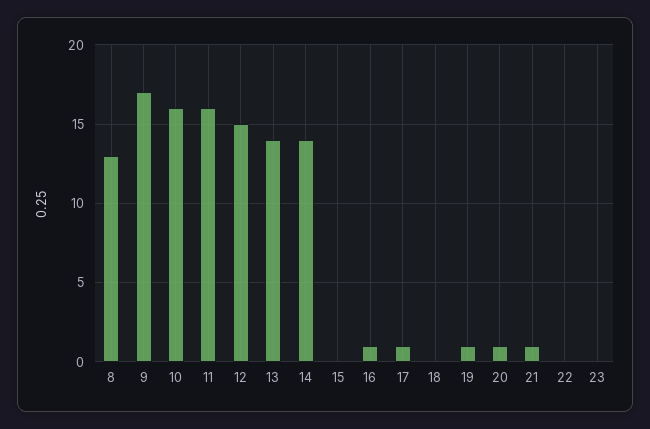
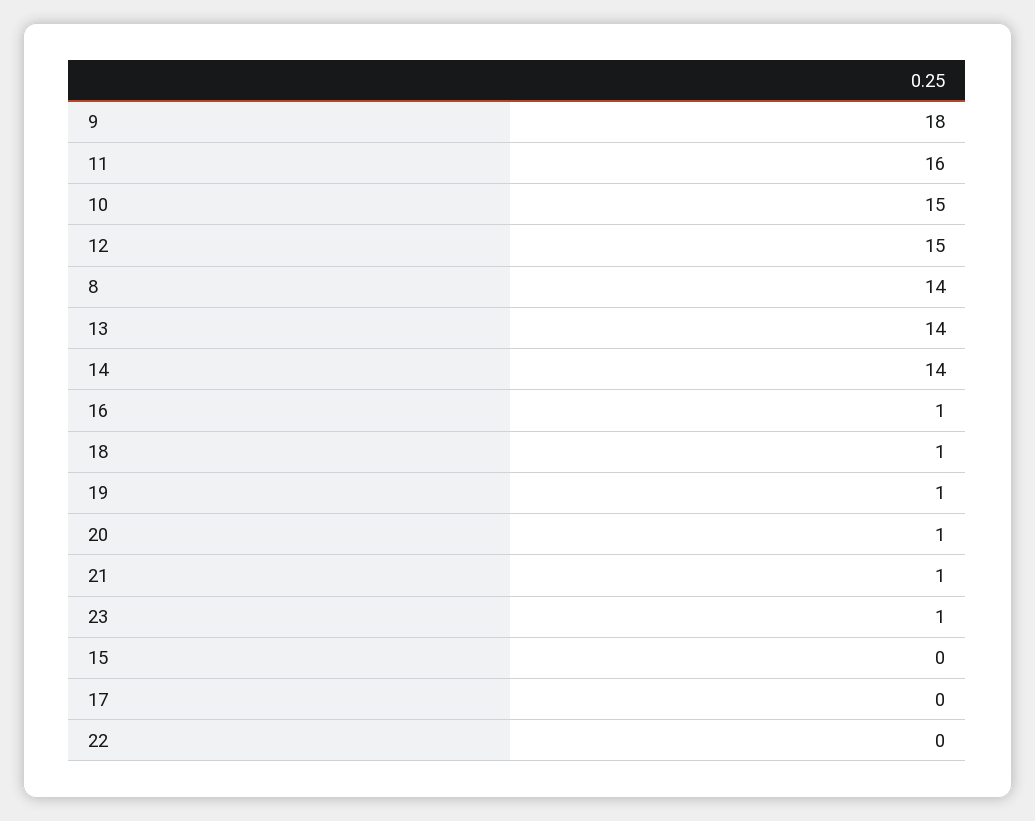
8: 13 -> 14
9: 17 -> 18
10: 16 -> 15
17: 1 -> 0
18: 0 -> 1
23: 0 -> 1

